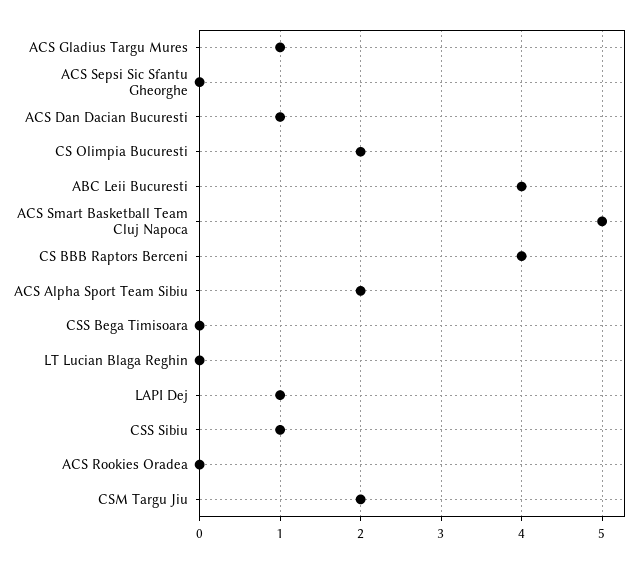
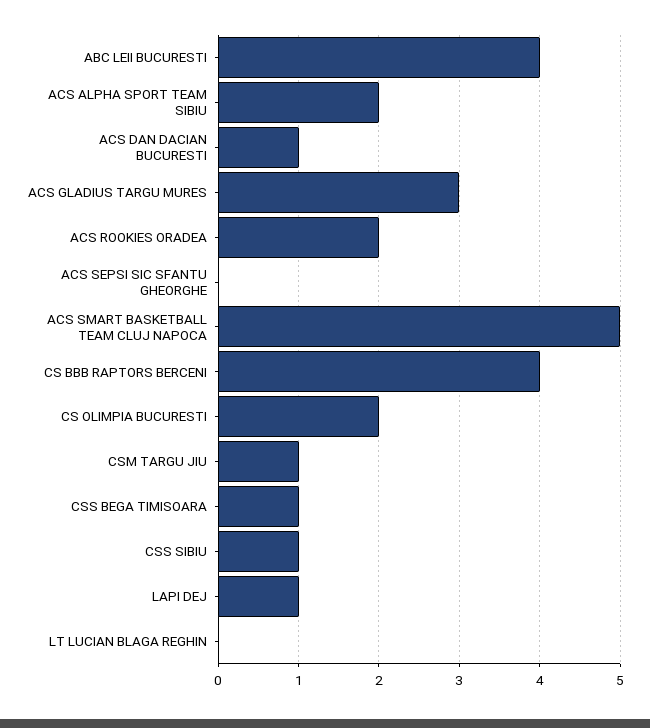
ACS Gladius Targu Mures: 1 -> 3
CSS Bega Timisoara: 0 -> 1
ACS Rookies Oradea: 0 -> 2
CSM Targu Jiu: 2 -> 1

